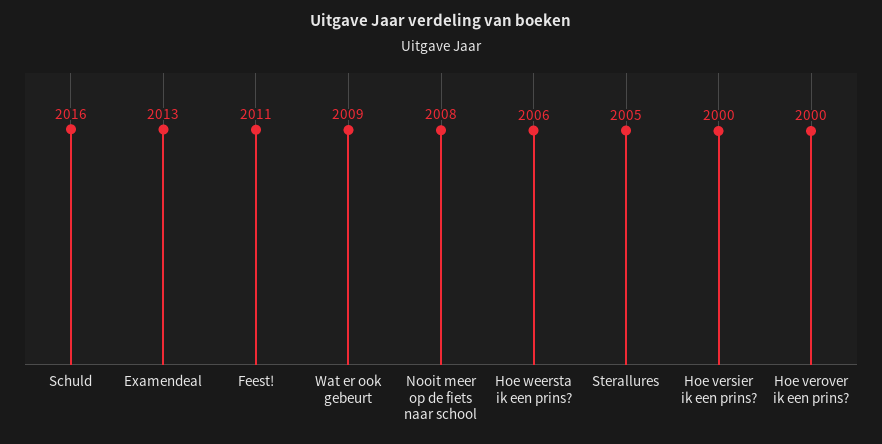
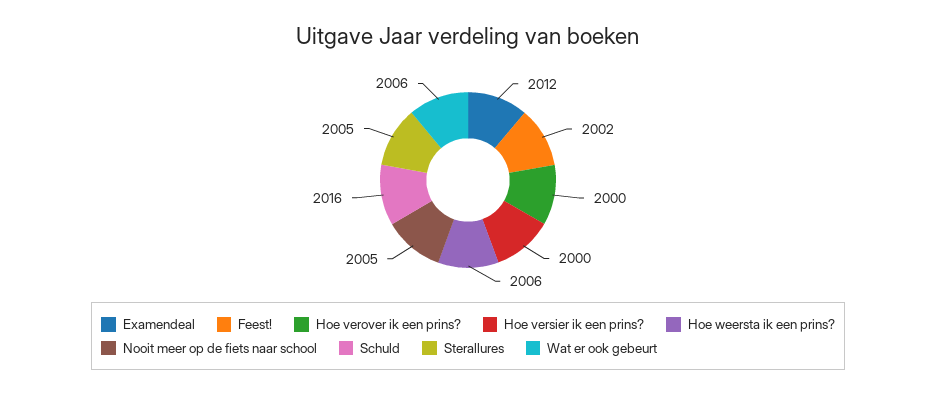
Examendeal: 2013 -> 2012
Feest!: 2011 -> 2002
Wat er ook gebeurt: 2009 -> 2006
Nooit meer op de fiets naar school: 2008 -> 2005

